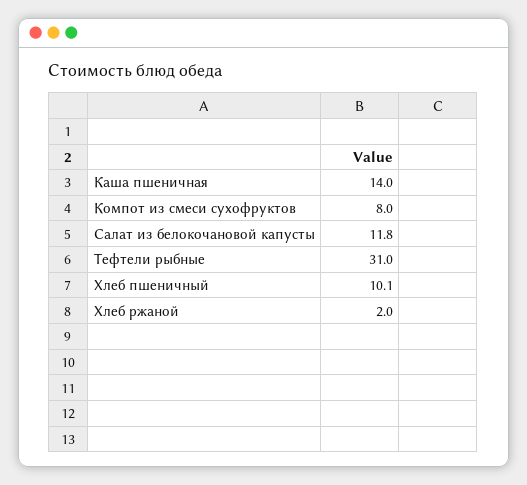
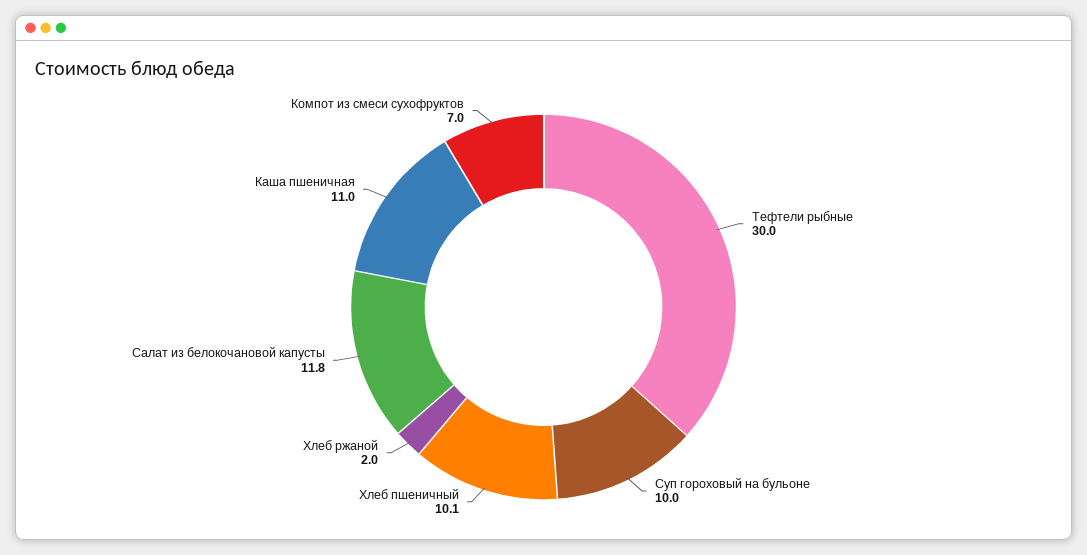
Каша пшеничная: 14 -> 11
Компот из смеси сухофруктов: 8 -> 7
Тефтели рыбные: 31 -> 30
Суп гороховый на бульоне: none -> 10

